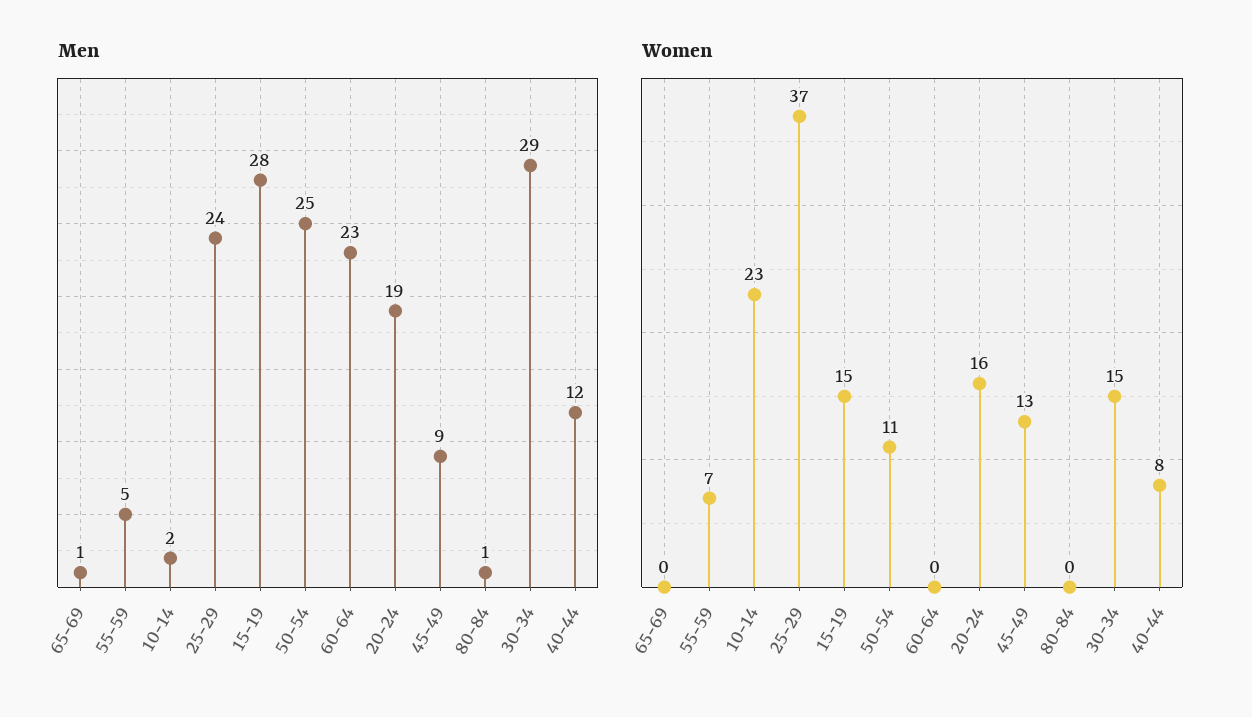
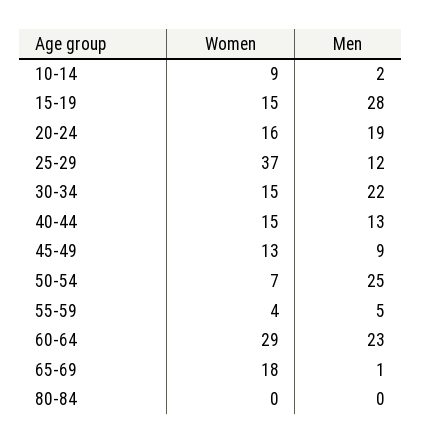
Men, 25-29: 24 -> 12
Men, 80-84: 1 -> 0
Men, 30-34: 29 -> 22
Men, 40-44: 12 -> 13
Women, 65-69: 0 -> 18
Women, 55-59: 7 -> 4
Women, 10-14: 23 -> 9
Women, 50-54: 11 -> 7
Women, 60-64: 0 -> 29
Women, 40-44: 8 -> 15

